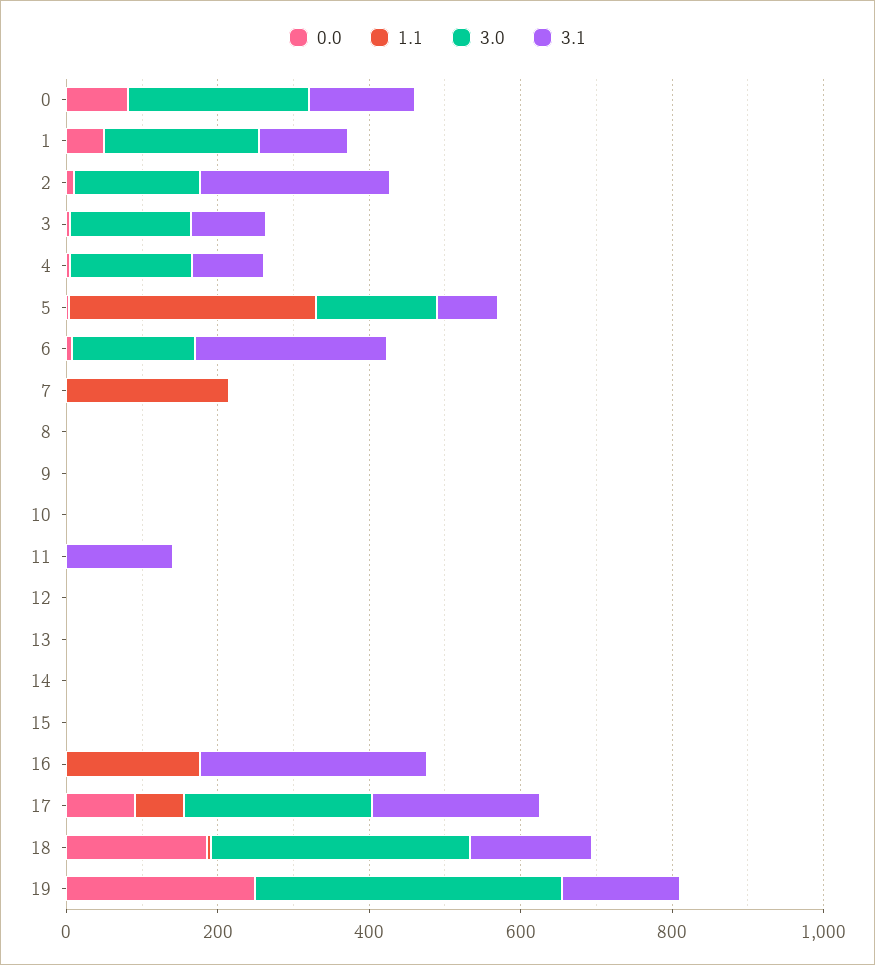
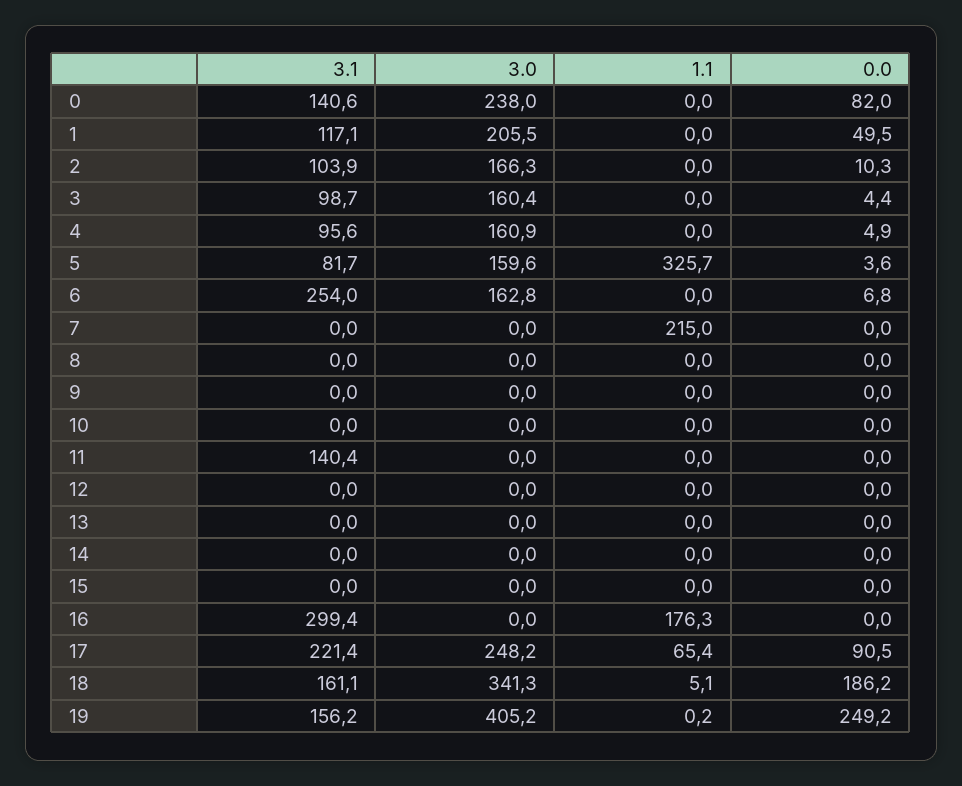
3.1, 2: 250 -> 103.9

